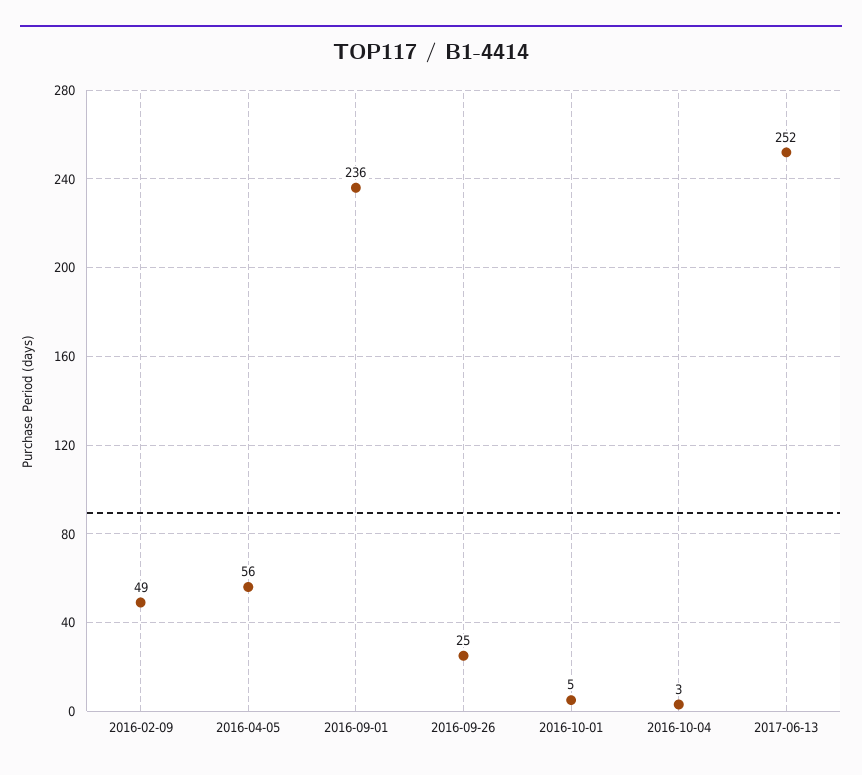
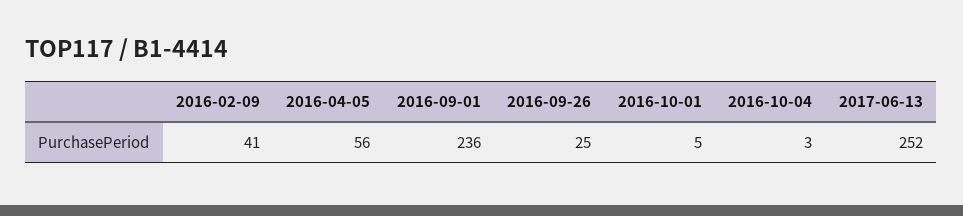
2016-02-09: 49 -> 41

